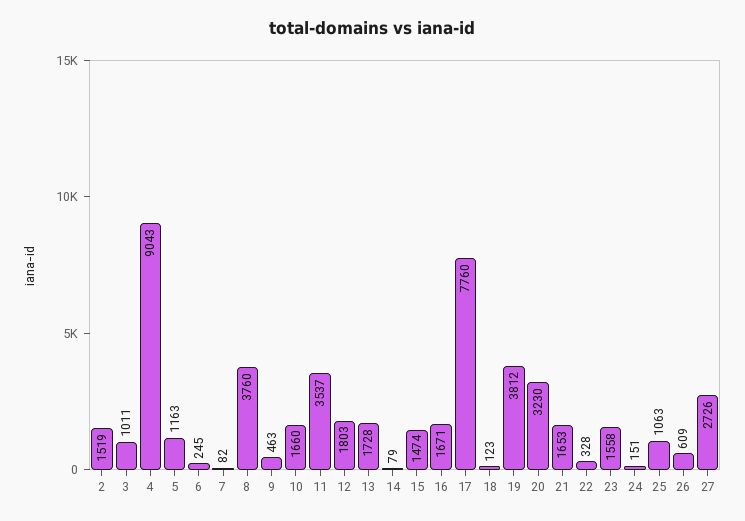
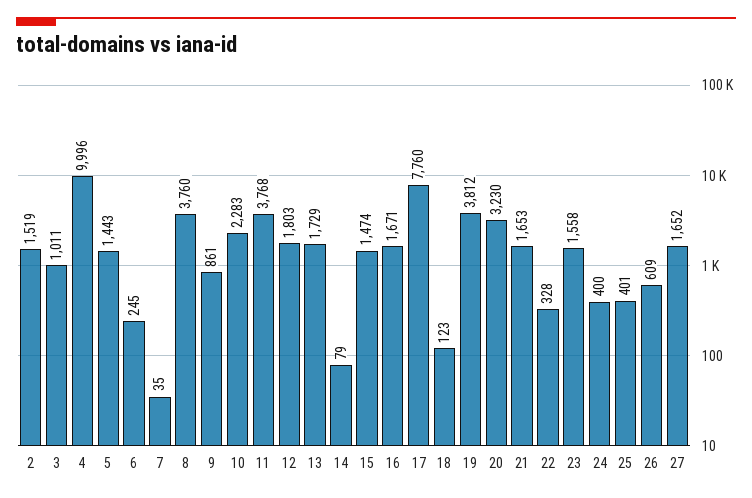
4: 9043 -> 9996
5: 1163 -> 1443
7: 82 -> 35
9: 463 -> 861
10: 1660 -> 2283
11: 3537 -> 3768
13: 1728 -> 1729
24: 151 -> 400
25: 1063 -> 401
27: 2726 -> 1652

